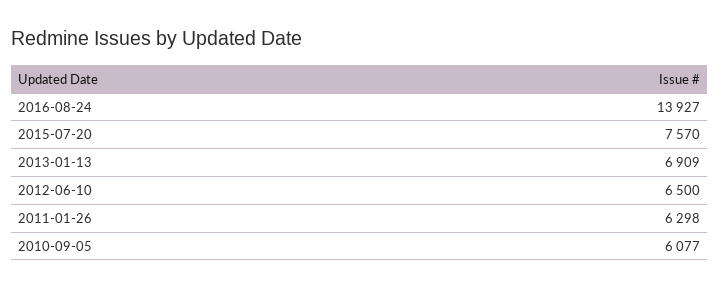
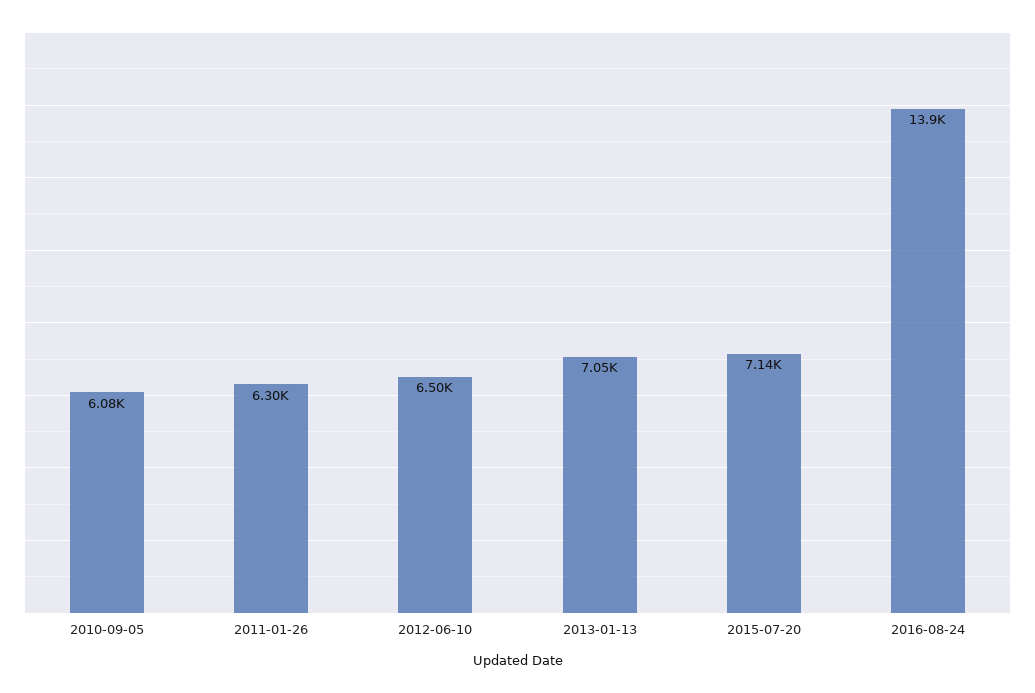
2015-07-20: 7570 -> 7140
2013-01-13: 6909 -> 7050

